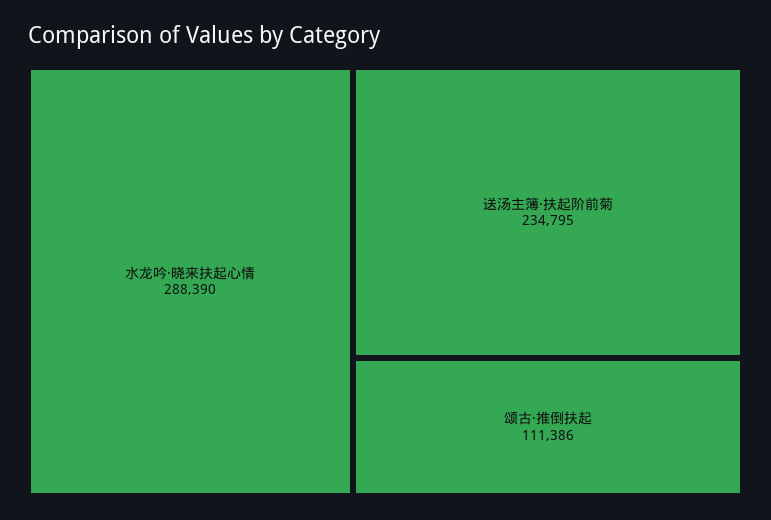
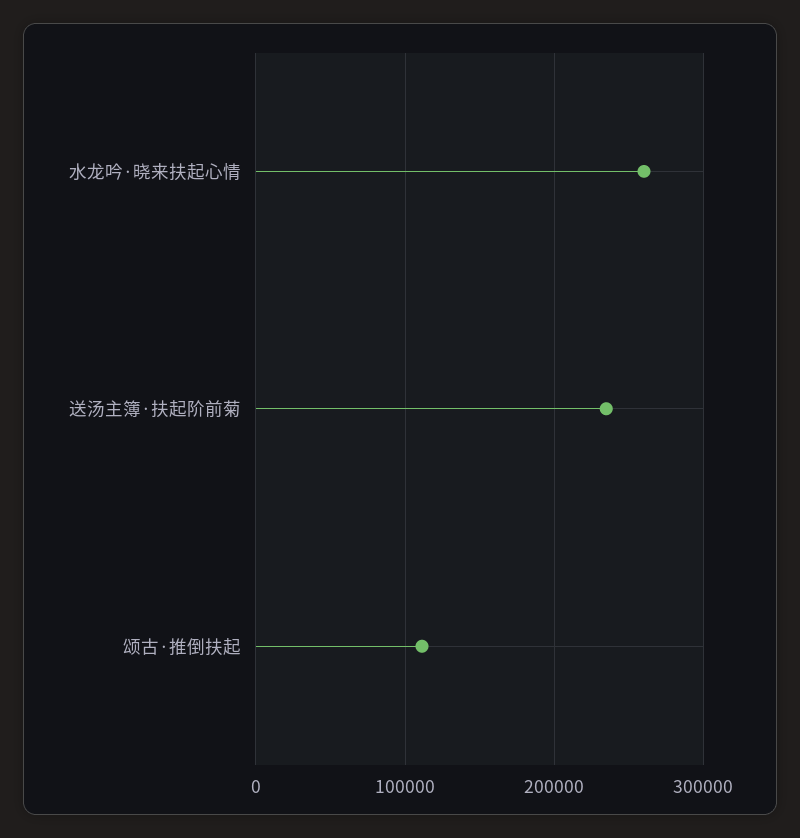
水龙吟·晓来扶起心情: 288390 -> 260000

